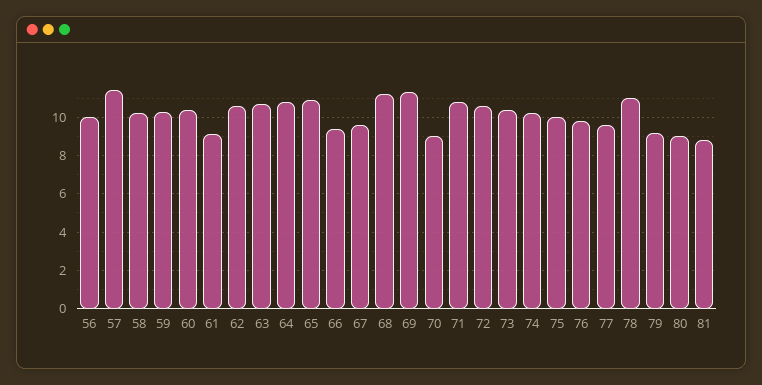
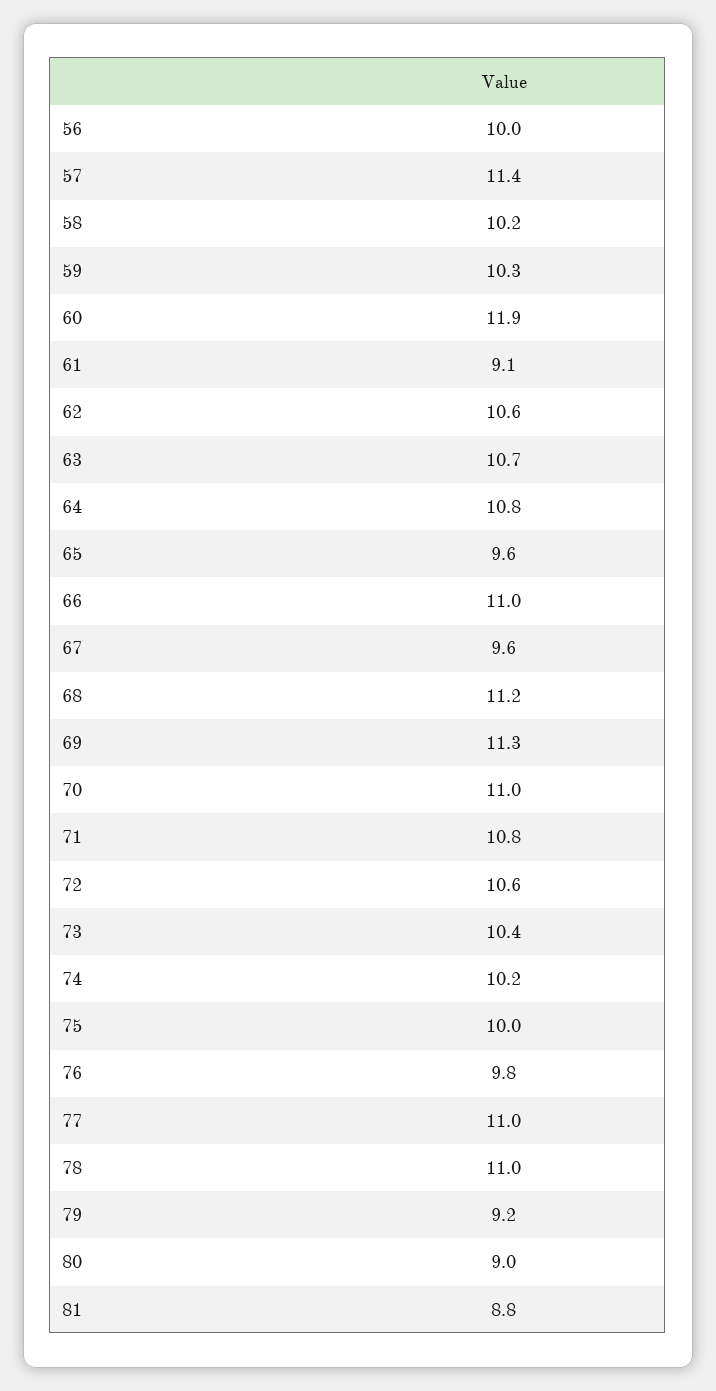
60: 10.5 -> 11.9
65: 11 -> 9.6
66: 9.5 -> 11
70: 9 -> 11
77: 9.5 -> 11

